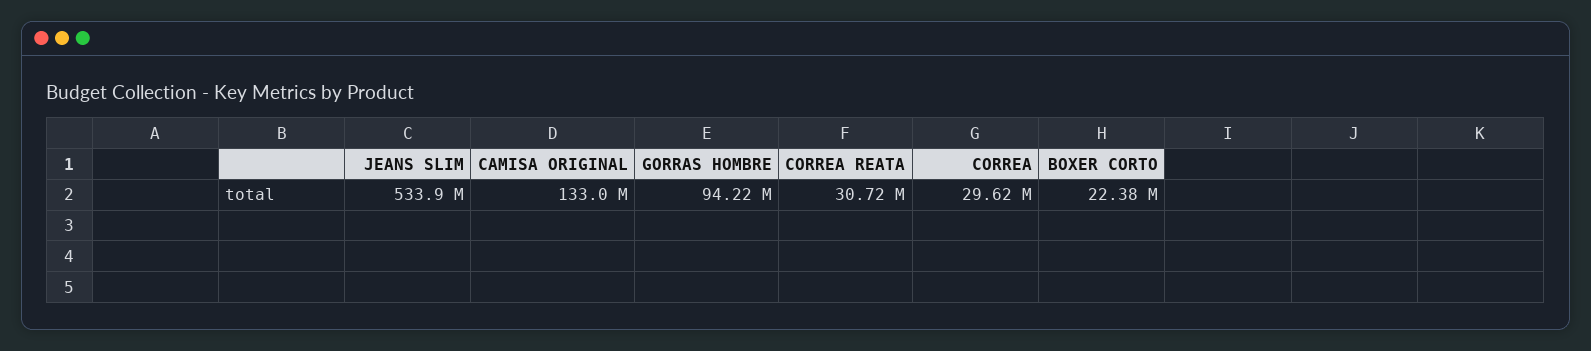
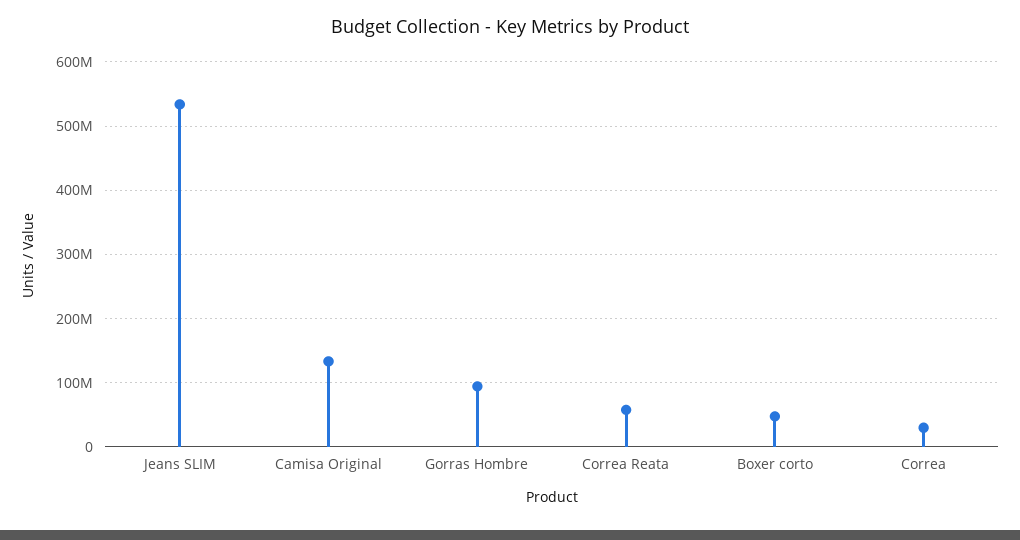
CORREA REATA: 30720000 -> 60000000
BOXER CORTO: 22380000 -> 50000000

